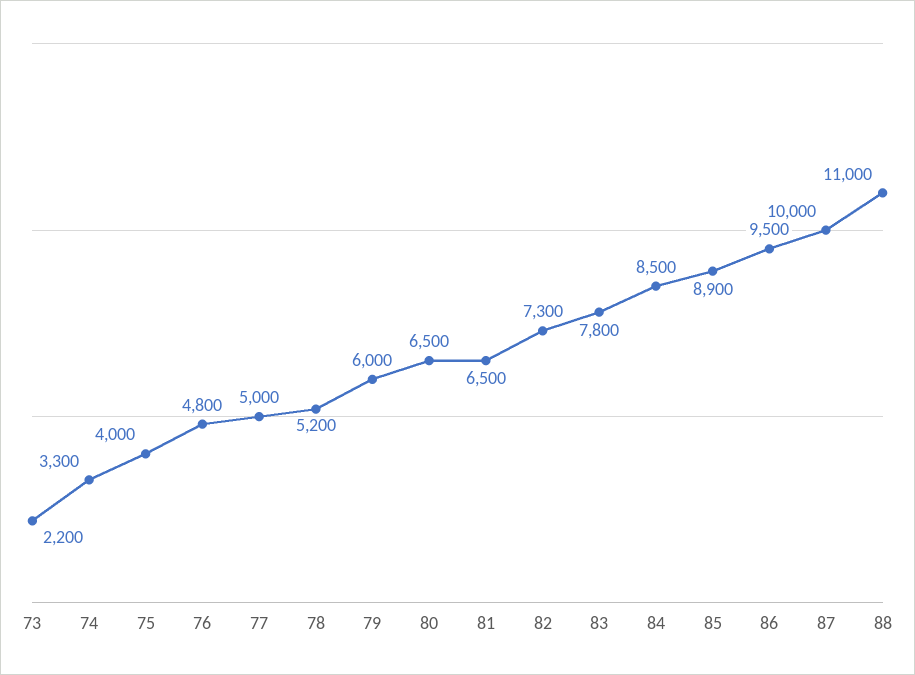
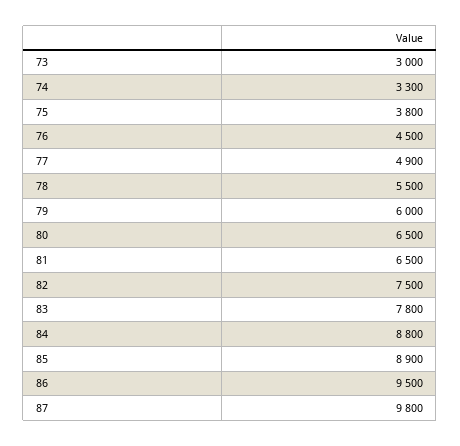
73: 2200 -> 3000
75: 4000 -> 3800
76: 4800 -> 4500
77: 5000 -> 4900
78: 5200 -> 5500
82: 7300 -> 7500
84: 8500 -> 8800
87: 10000 -> 9800
88: 11000 -> none

